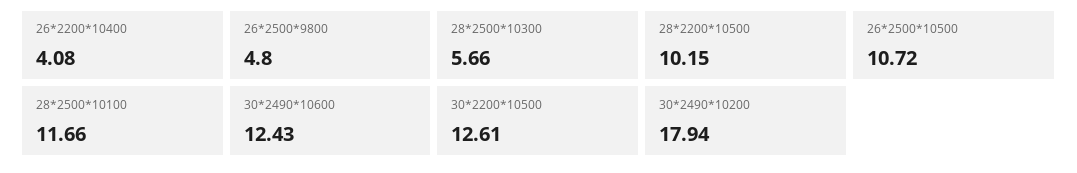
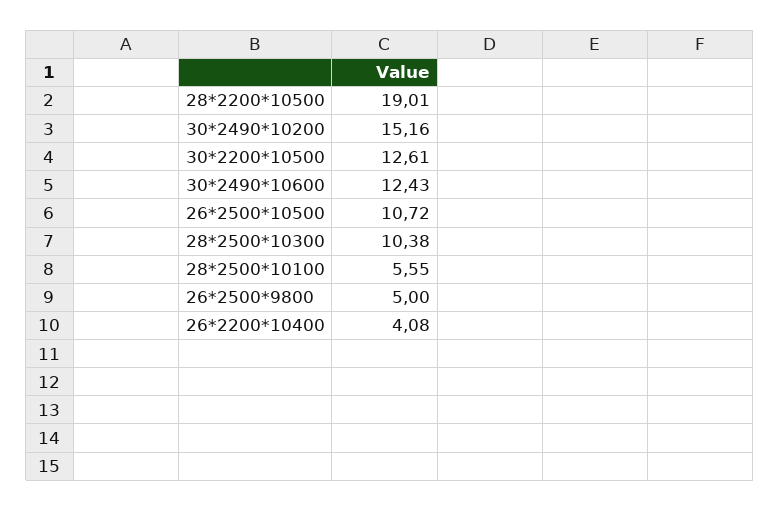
26*2500*9800: 4.8 -> 5
28*2500*10300: 5.66 -> 10.38
28*2200*10500: 10.15 -> 19.01
28*2500*10100: 11.66 -> 5.55
30*2490*10200: 17.94 -> 15.16

